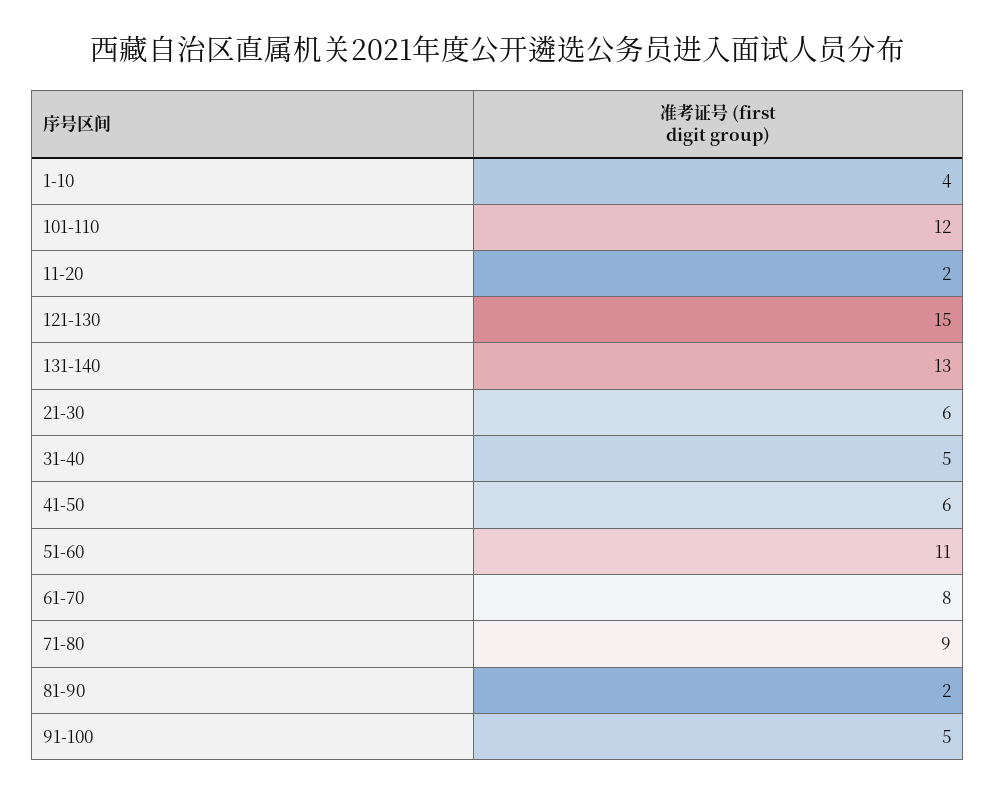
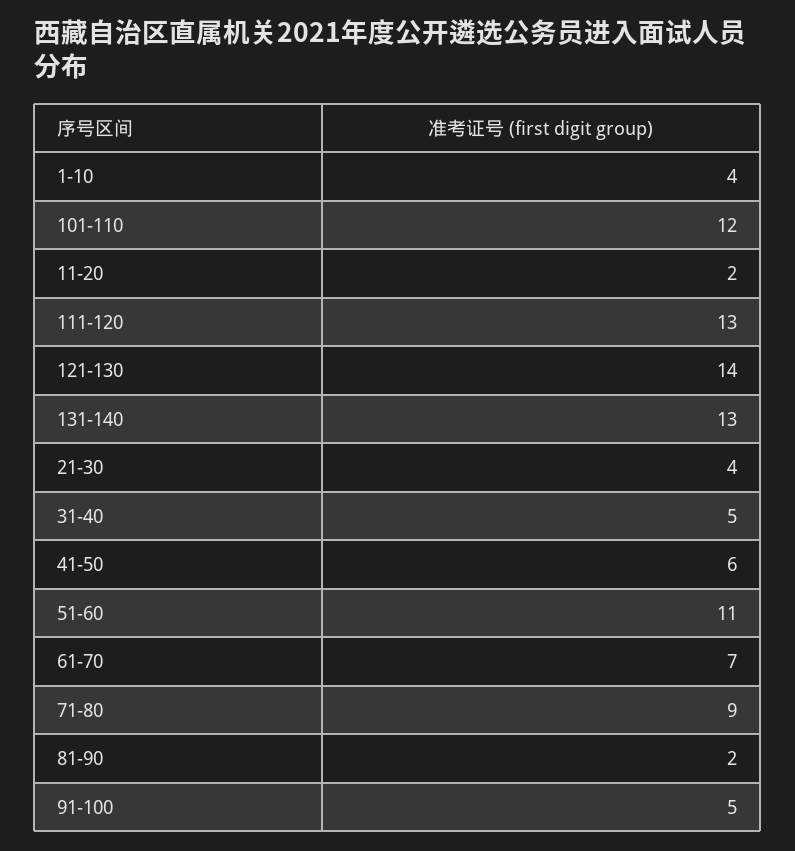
121-130: 15 -> 14
21-30: 6 -> 4
61-70: 8 -> 7
111-120: none -> 13

